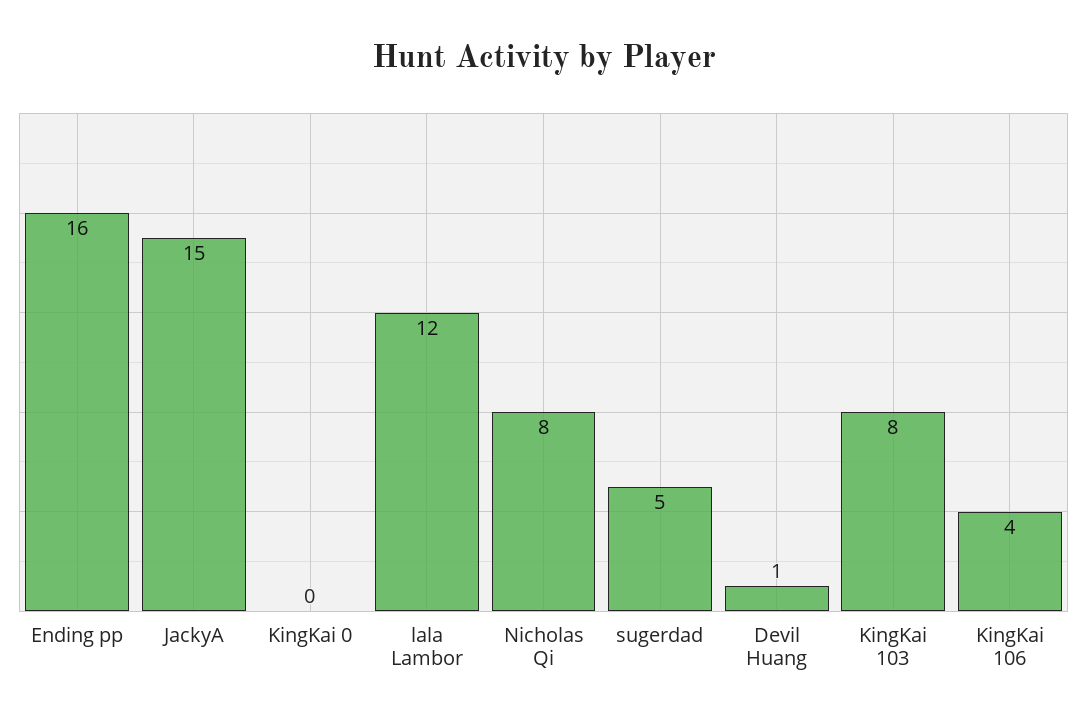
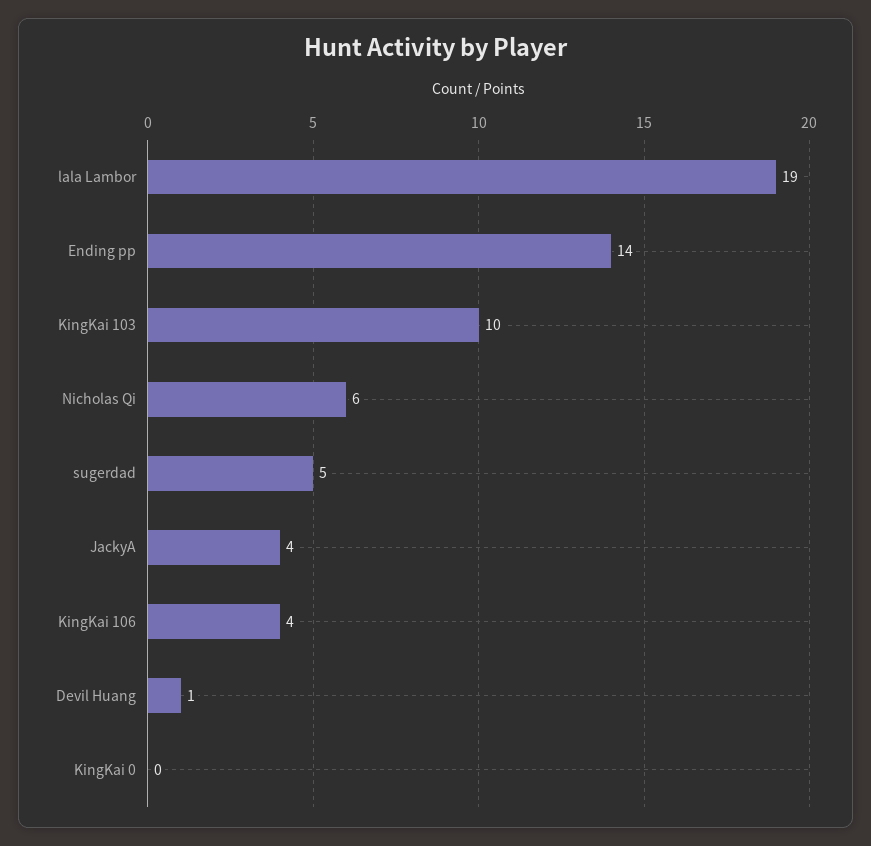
Ending pp: 16 -> 14
JackyA: 15 -> 4
lala Lambor: 12 -> 19
Nicholas Qi: 8 -> 6
KingKai 103: 8 -> 10

